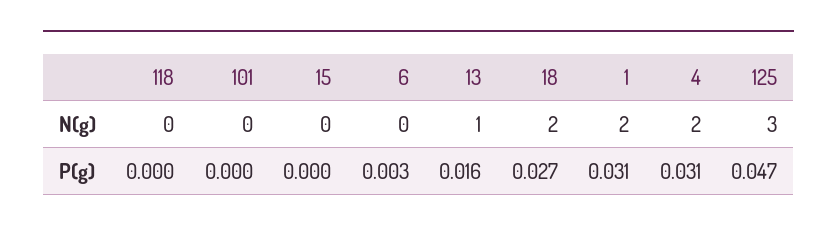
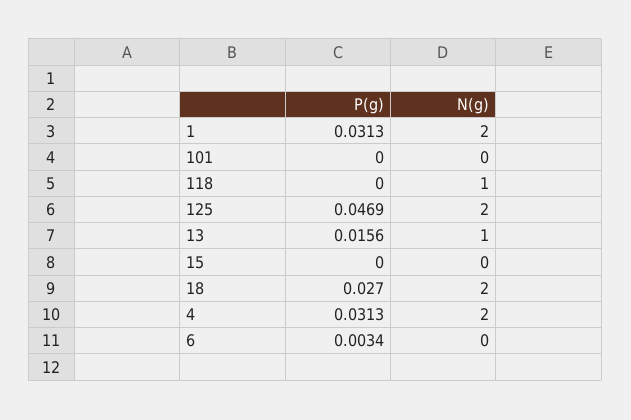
118, N(g): 0 -> 1
125, N(g): 3 -> 2

